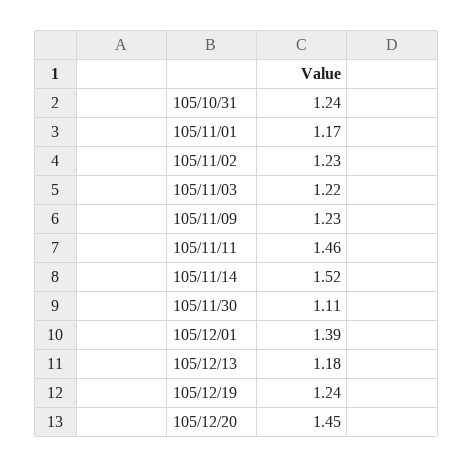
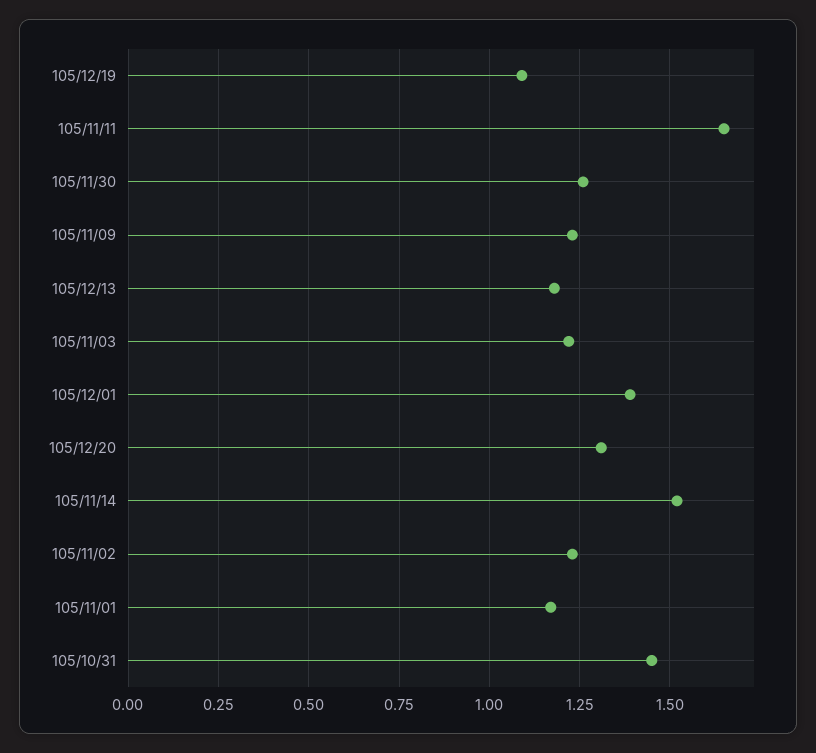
105/10/31: 1.24 -> 1.45
105/11/11: 1.46 -> 1.65
105/11/30: 1.11 -> 1.25
105/12/19: 1.24 -> 1.1
105/12/20: 1.45 -> 1.3

